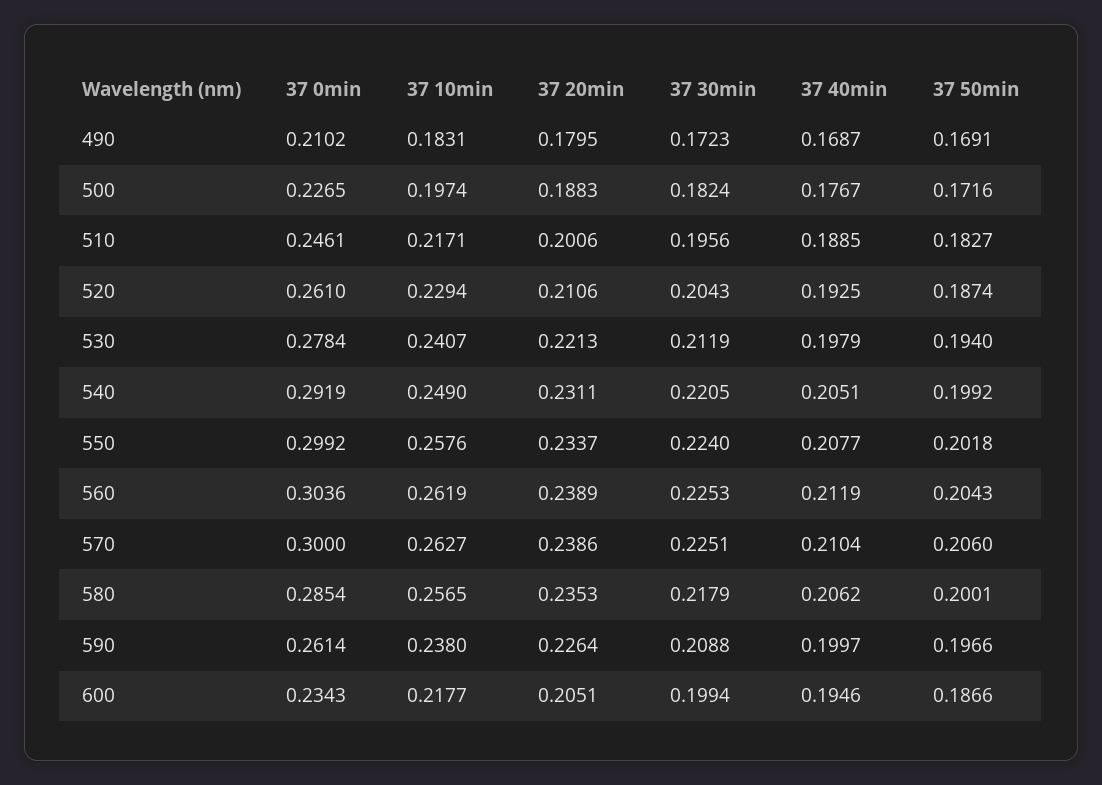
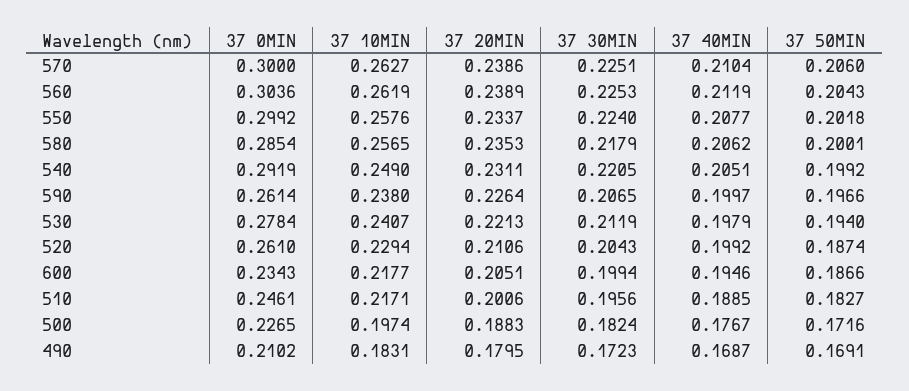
37 40min, 520: 0.1925 -> 0.1992
37 30min, 590: 0.2088 -> 0.2065

